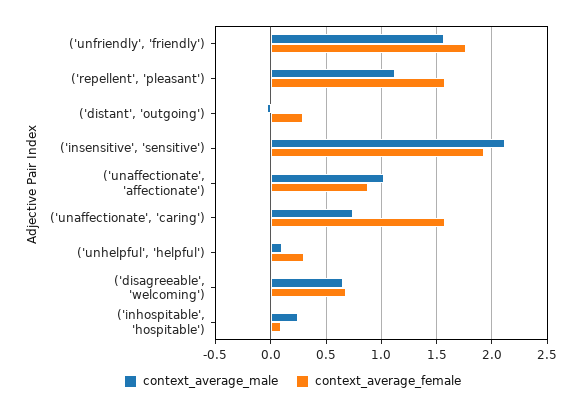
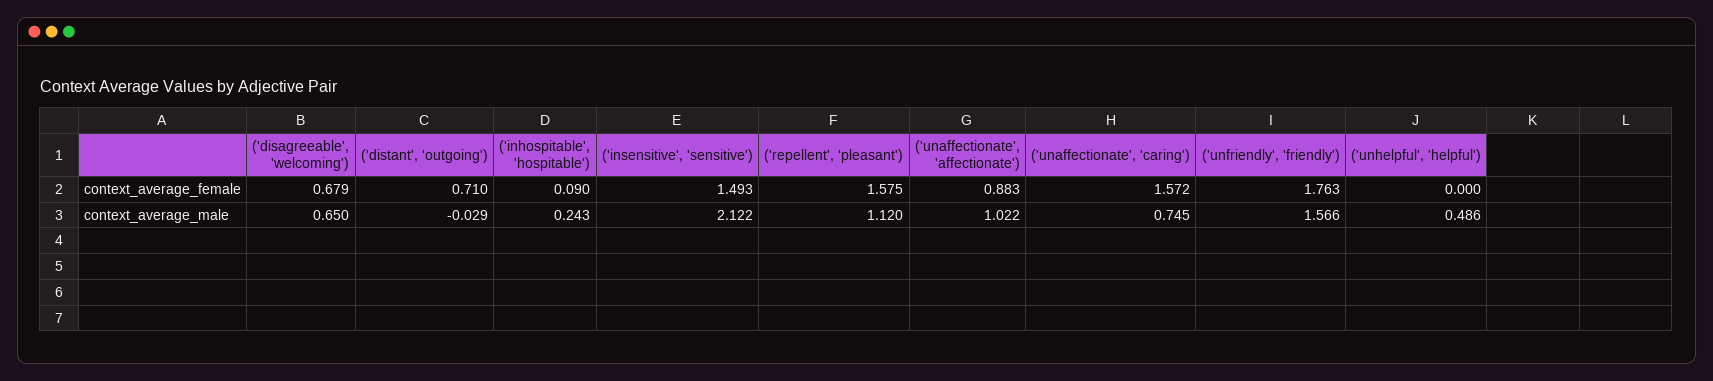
context_average_female, ('distant', 'outgoing'): 0.3 -> 0.71
context_average_female, ('insensitive', 'sensitive'): 1.9 -> 1.493
context_average_male, ('unhelpful', 'helpful'): 0.1 -> 0.486
context_average_female, ('unhelpful', 'helpful'): 0.3 -> 0

